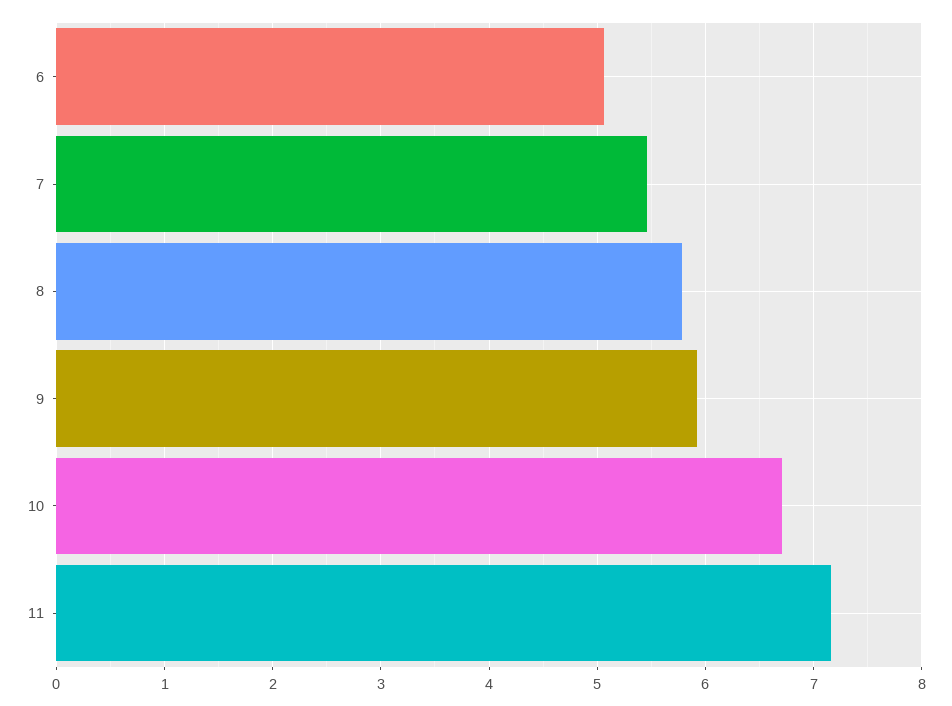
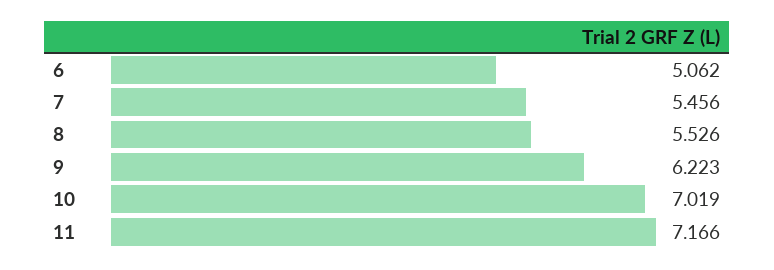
8: 5.8 -> 5.526
9: 5.9 -> 6.223
10: 6.7 -> 7.019

